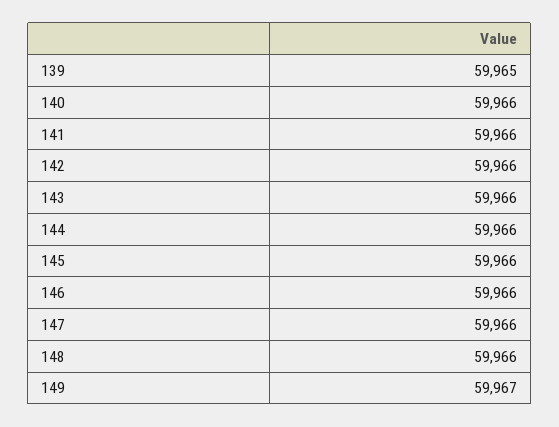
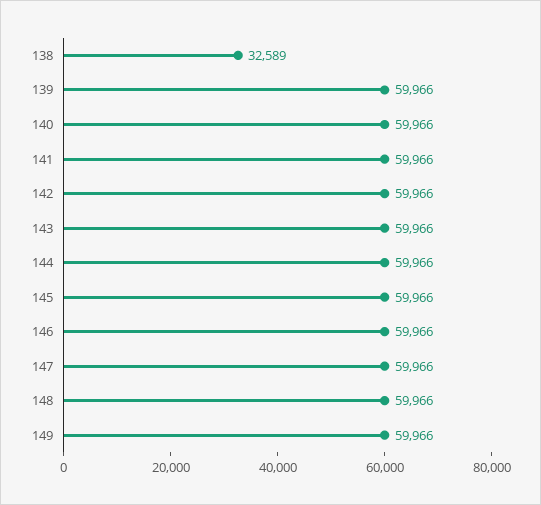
139: 59965 -> 59966
149: 59967 -> 59966
138: none -> 32589

